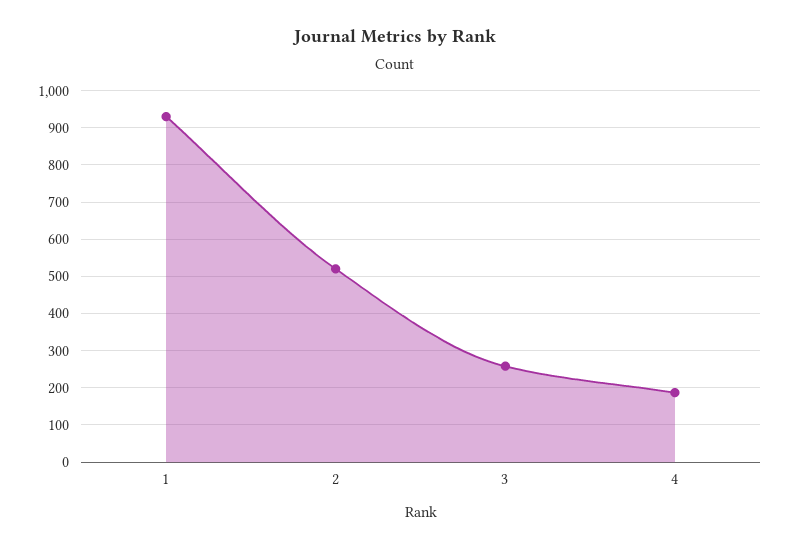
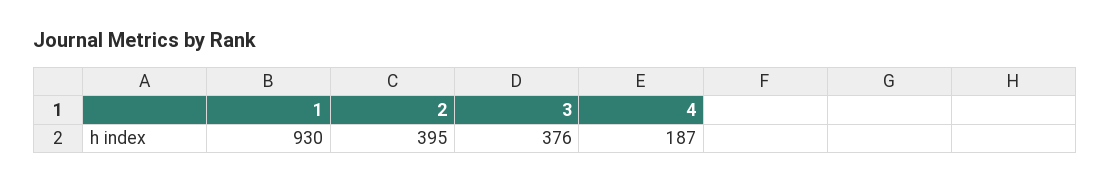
2: 520 -> 395
3: 260 -> 376

